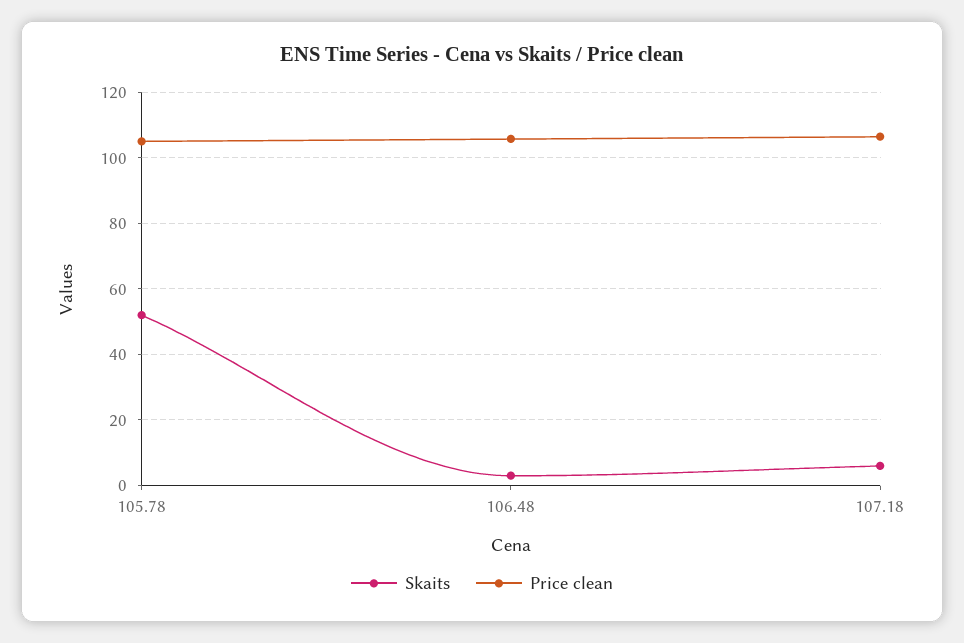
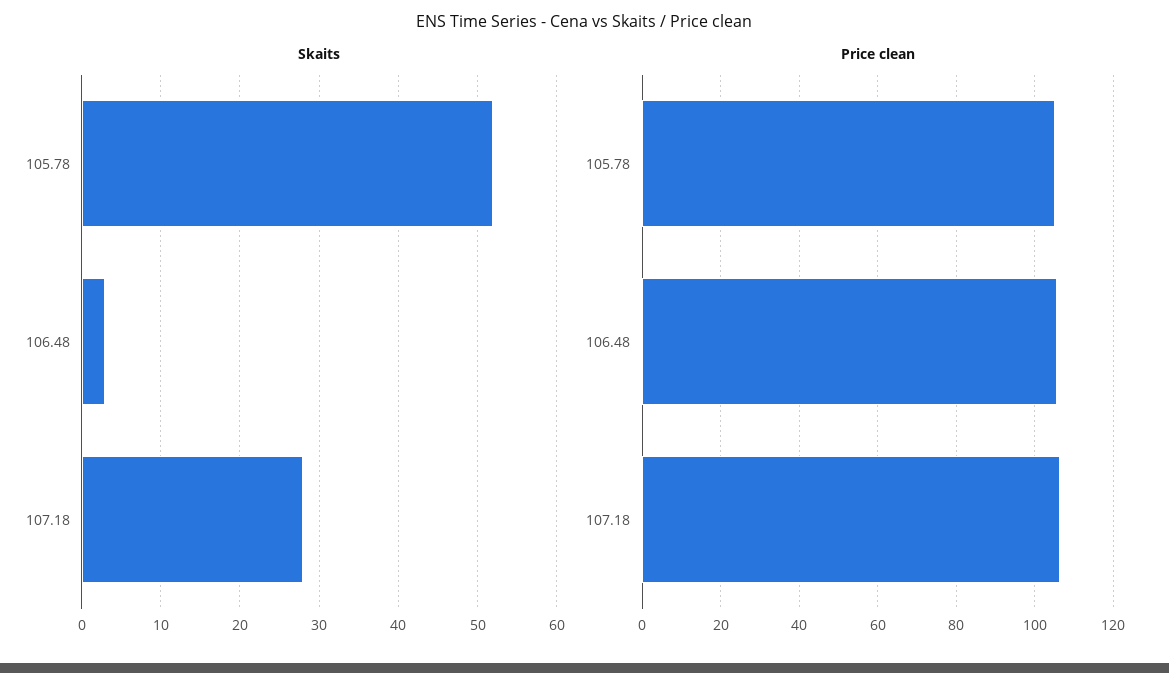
Skaits, 107.18: 6 -> 28

